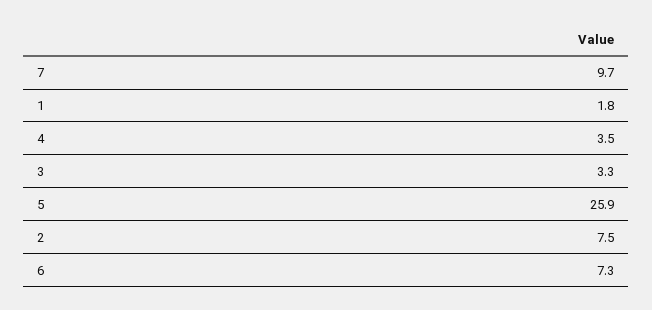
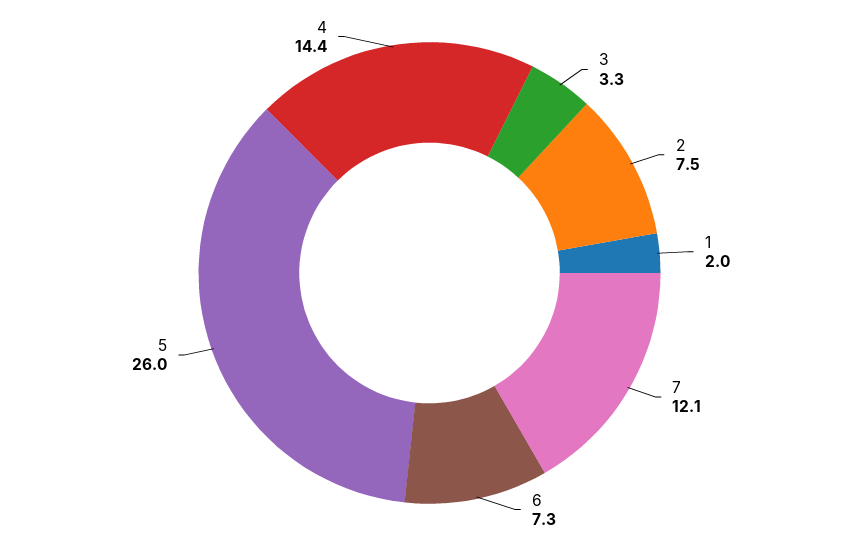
7: 9.7 -> 12.1
1: 1.8 -> 2
4: 3.5 -> 14.4
5: 25.9 -> 26

